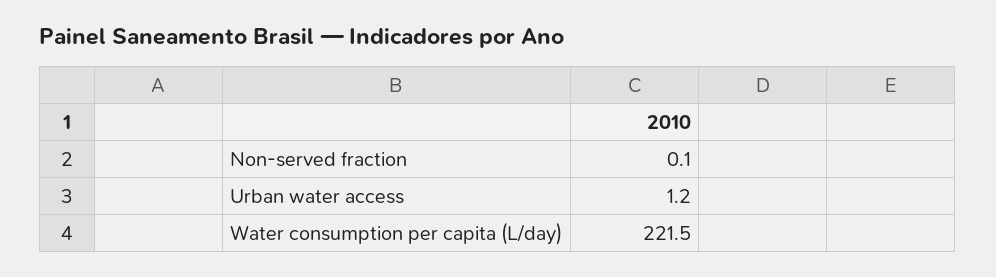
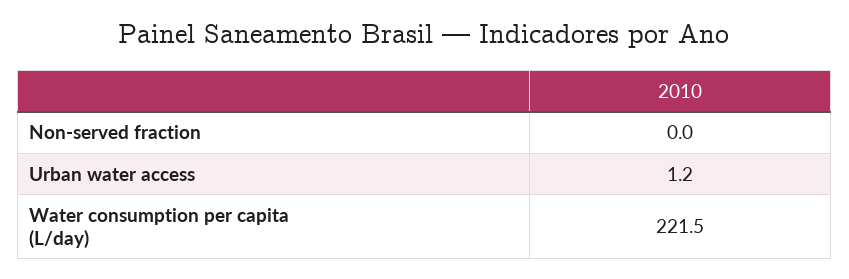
Non-served fraction: 0.1 -> 0

